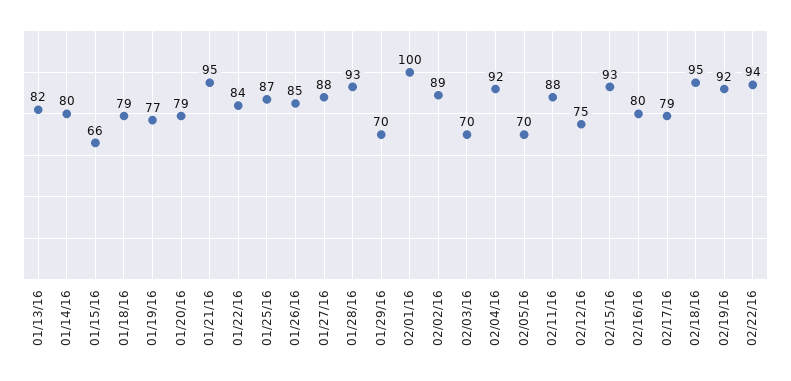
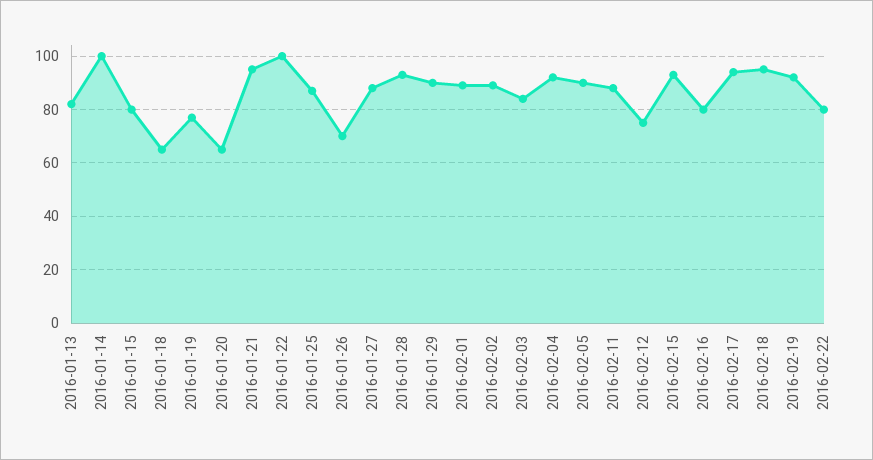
01/14/16: 80 -> 100
01/15/16: 66 -> 80
01/18/16: 79 -> 65
01/20/16: 79 -> 65
01/22/16: 84 -> 100
01/26/16: 85 -> 70
01/29/16: 70 -> 90
02/01/16: 100 -> 90
02/03/16: 70 -> 85
02/05/16: 70 -> 90
02/17/16: 79 -> 95
02/22/16: 94 -> 80

